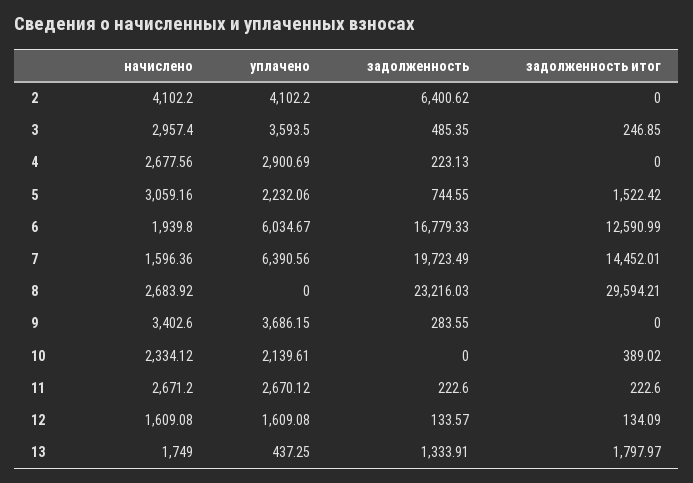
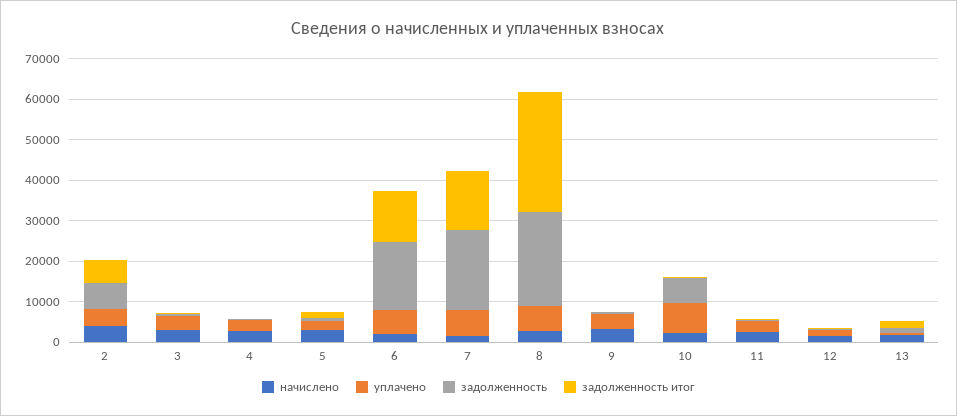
задолженность итог, 2: 0 -> 6000
уплачено, 8: 0 -> 6000
уплачено, 10: 2139.61 -> 8000
задолженность, 10: 0 -> 6000

